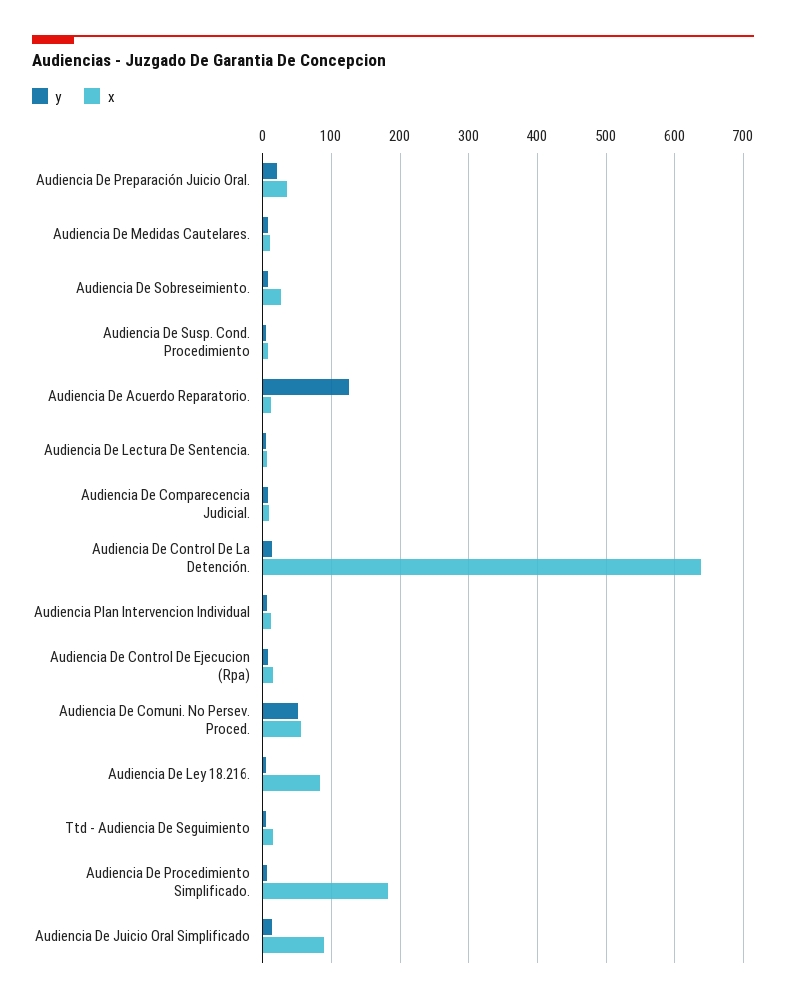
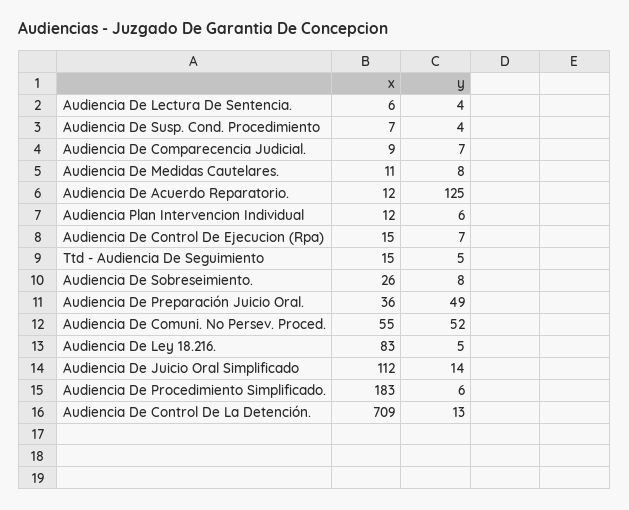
y, Audiencia De Preparación Juicio Oral.: 20 -> 49
x, Audiencia De Control De La Detención.: 640 -> 709
x, Audiencia De Juicio Oral Simplificado: 90 -> 112

